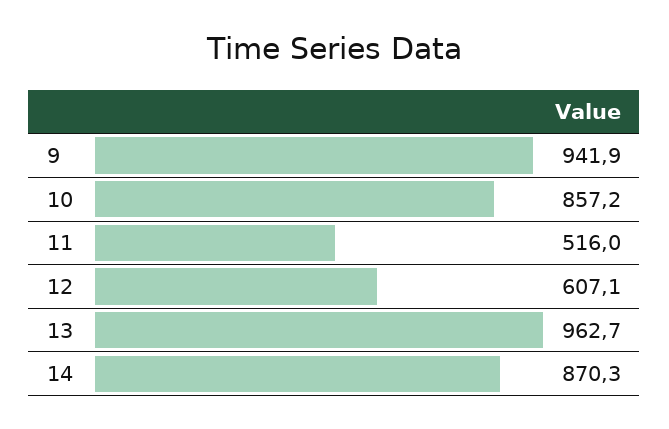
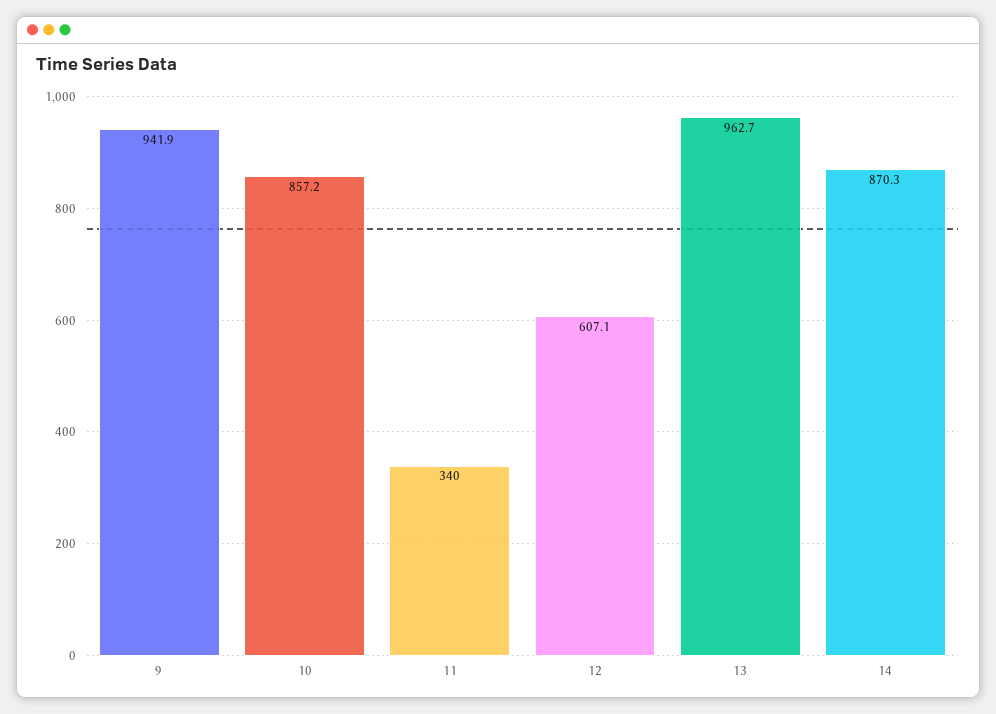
11: 516 -> 340

